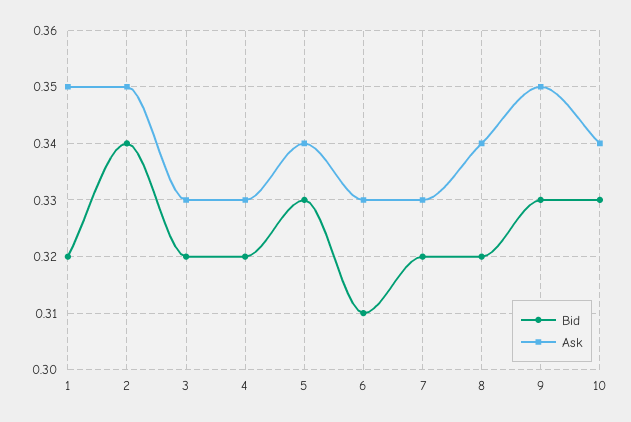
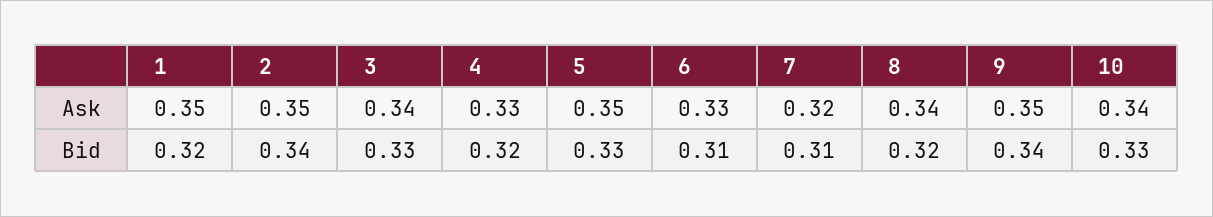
Bid, 3: 0.32 -> 0.33
Ask, 3: 0.33 -> 0.34
Ask, 5: 0.34 -> 0.35
Bid, 7: 0.32 -> 0.31
Ask, 7: 0.33 -> 0.32
Bid, 9: 0.33 -> 0.34

